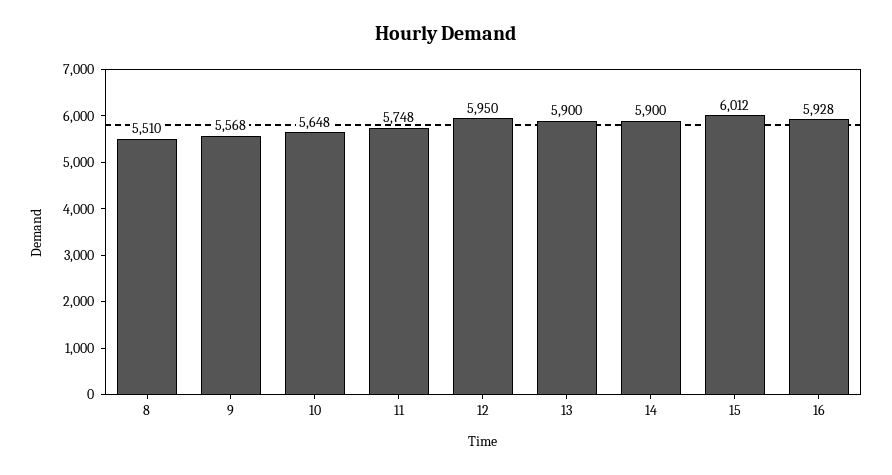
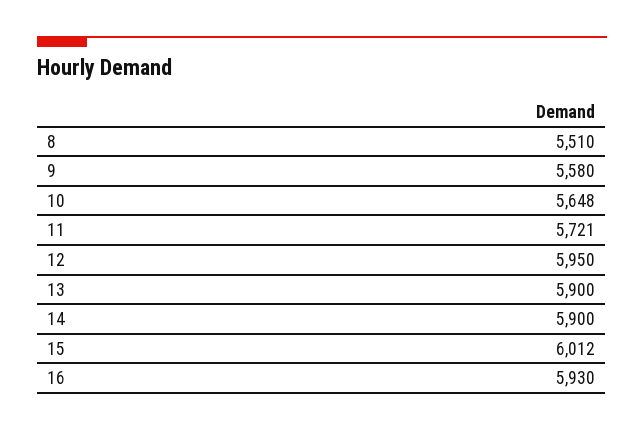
9: 5568 -> 5580
11: 5748 -> 5721
16: 5928 -> 5930

